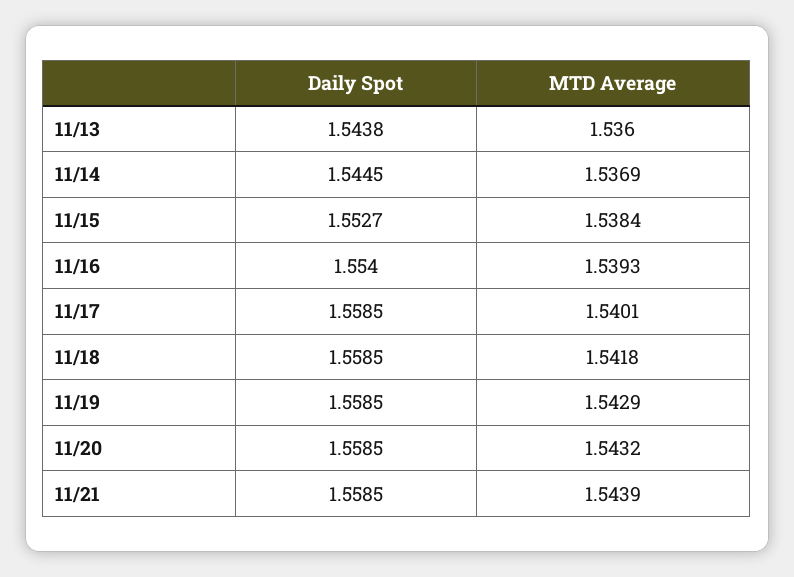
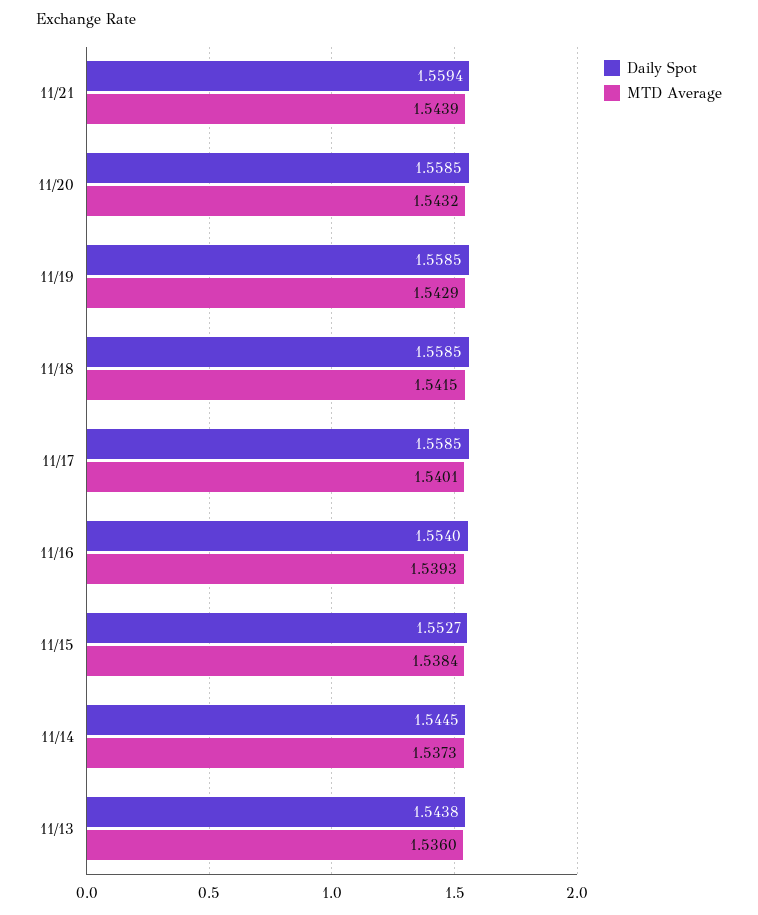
MTD Average, 11/14: 1.5369 -> 1.5373
MTD Average, 11/18: 1.5418 -> 1.5415
Daily Spot, 11/21: 1.5585 -> 1.5594

